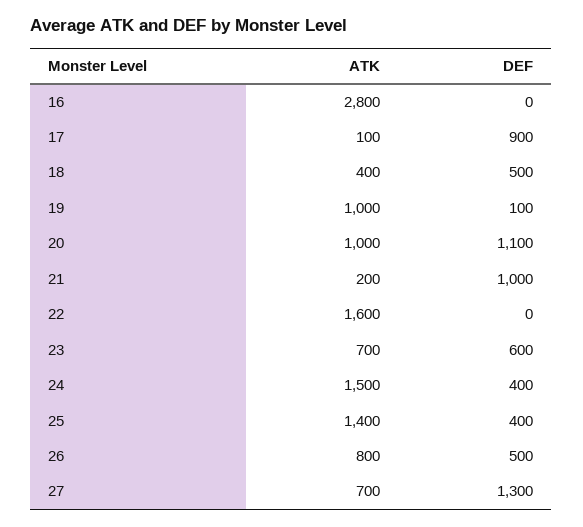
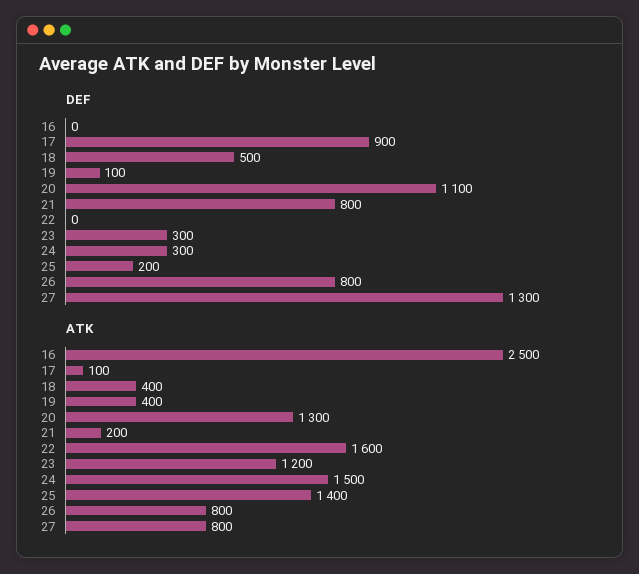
ATK, 16: 2800 -> 2500
ATK, 19: 1000 -> 400
ATK, 20: 1000 -> 1300
DEF, 21: 1000 -> 800
ATK, 23: 700 -> 1200
DEF, 23: 600 -> 300
DEF, 24: 400 -> 300
DEF, 25: 400 -> 200
DEF, 26: 500 -> 800
ATK, 27: 700 -> 800

